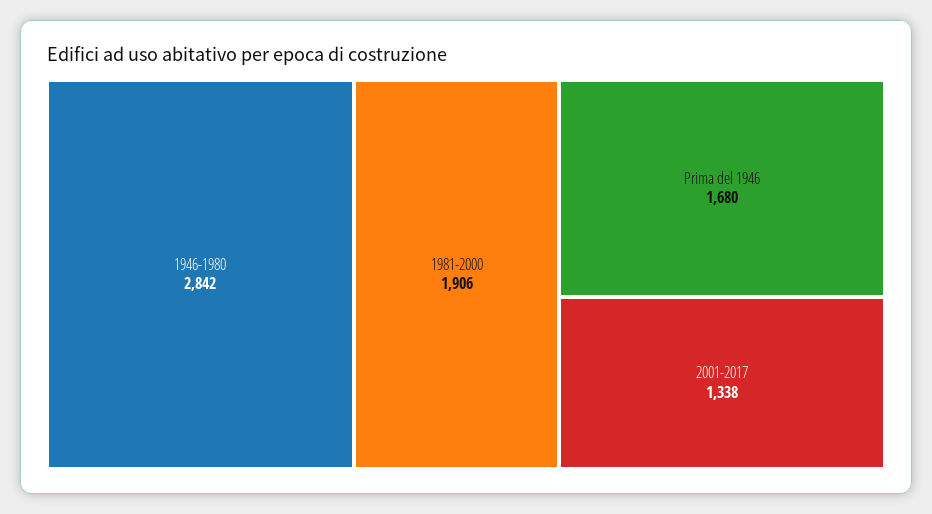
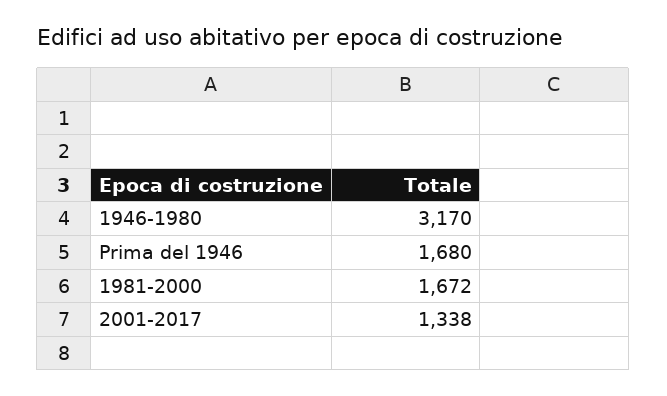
1946-1980: 2842 -> 3170
1981-2000: 1906 -> 1672

